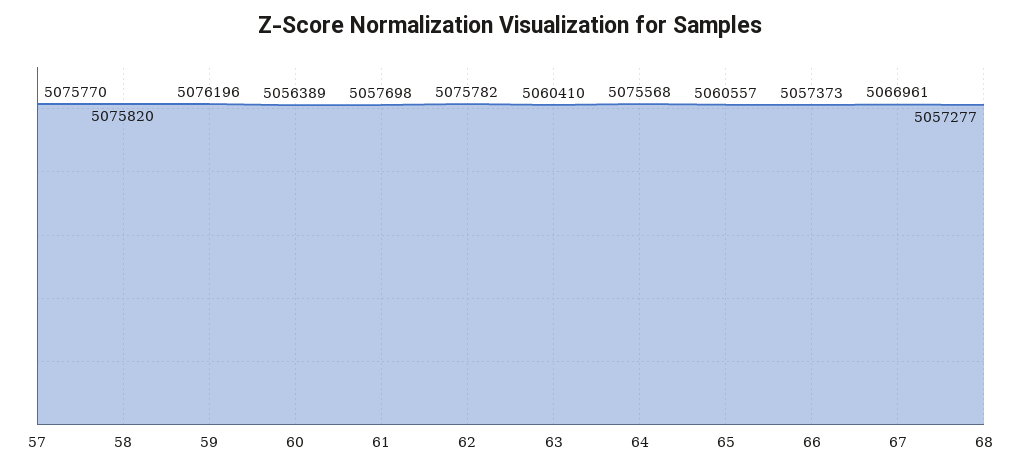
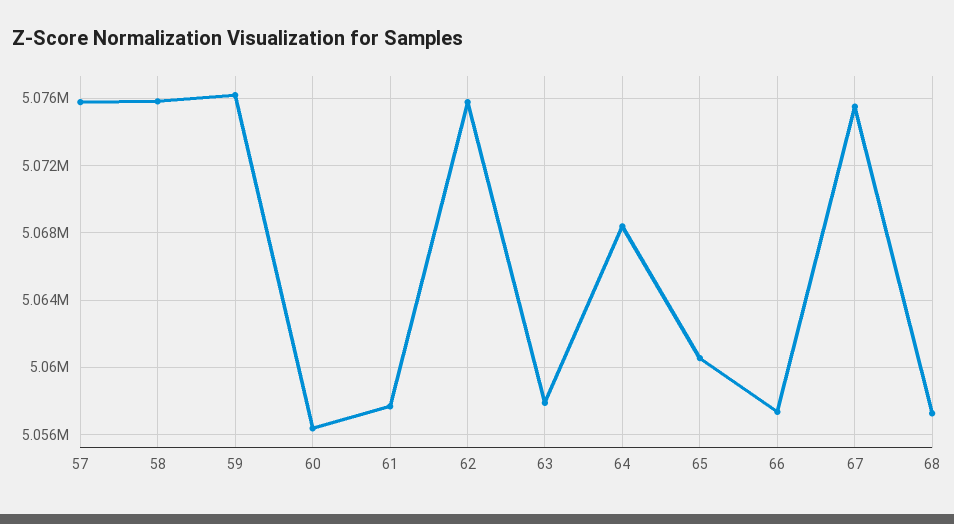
63: 5060410 -> 5058000
64: 5075568 -> 5068500
67: 5066961 -> 5075500

